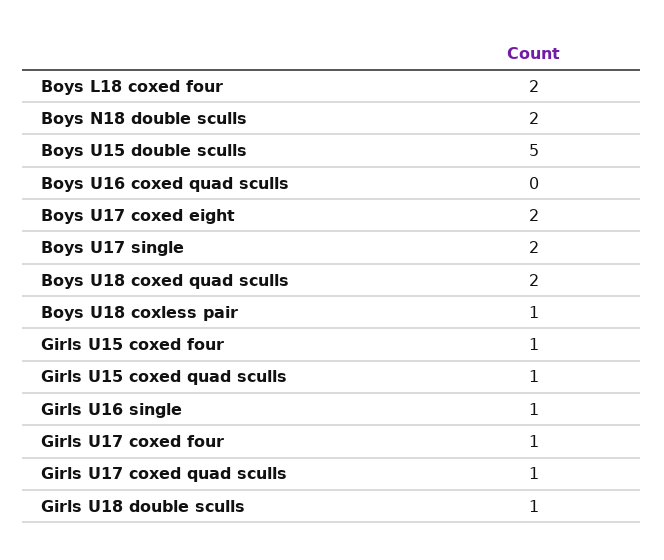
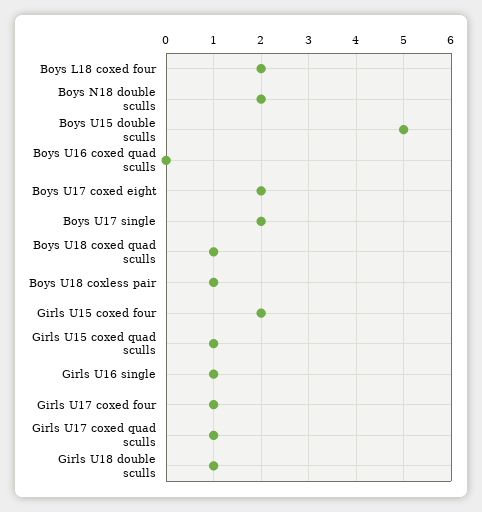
Boys U18 coxed quad sculls: 2 -> 1
Girls U15 coxed four: 1 -> 2

